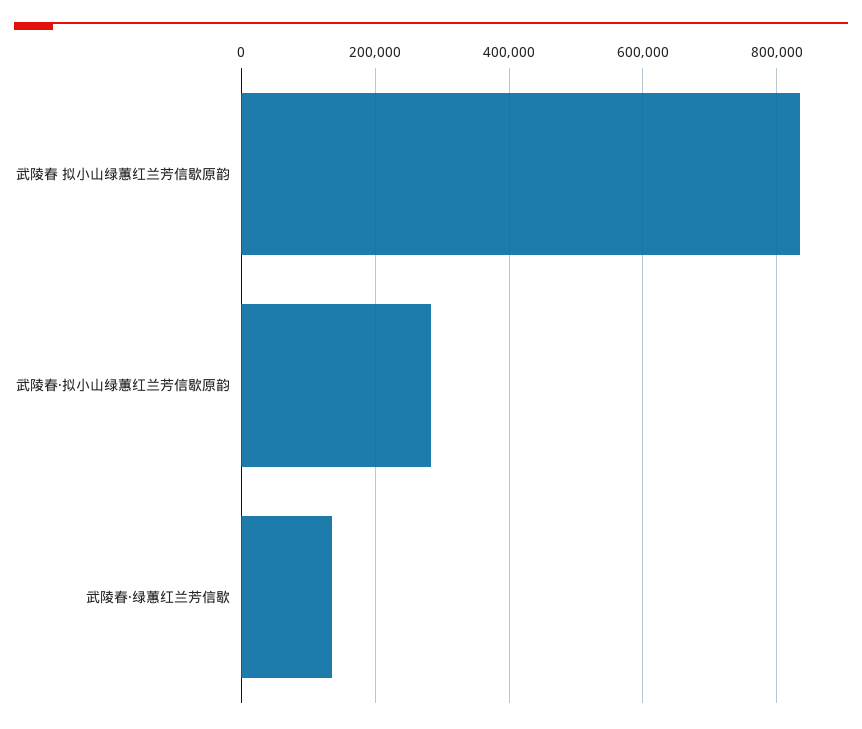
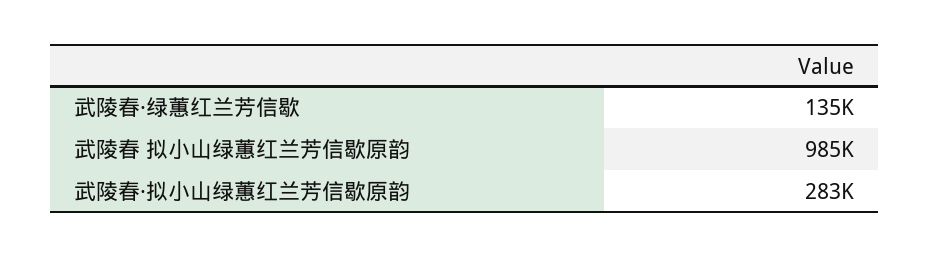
武陵春 拟小山绿蕙红兰芳信歇原韵: 840000 -> 985000

